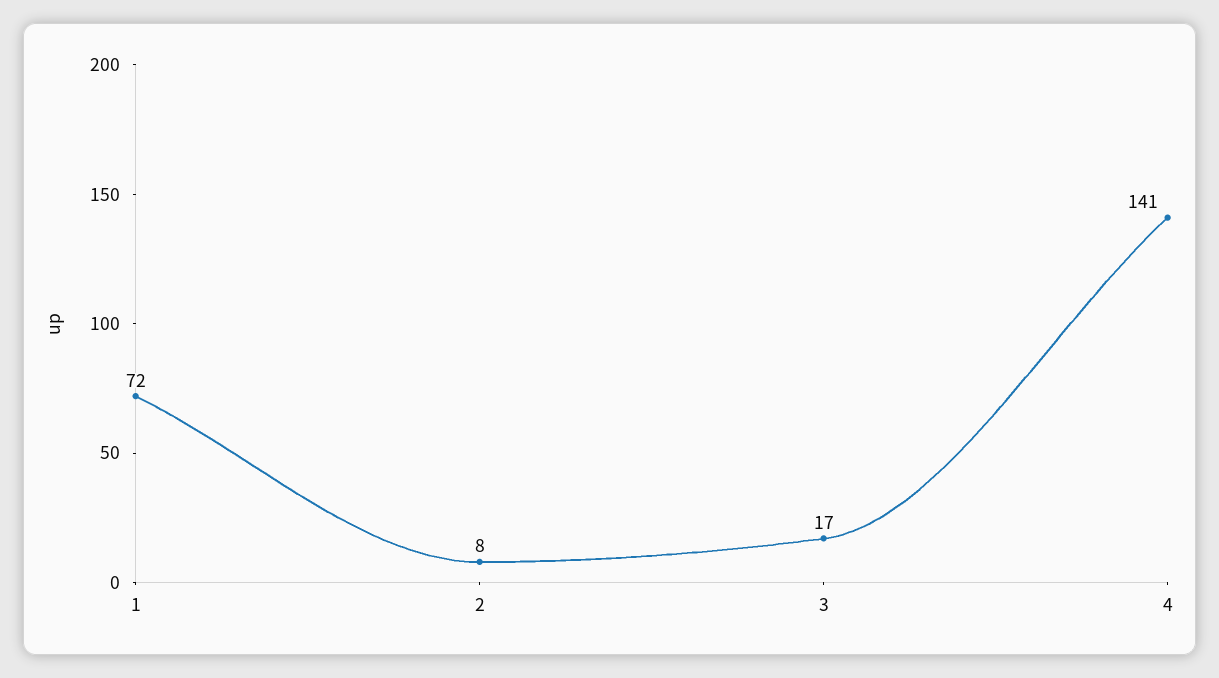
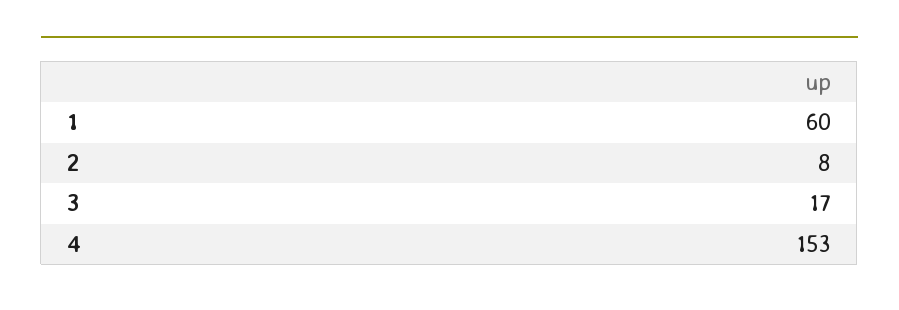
1: 72 -> 60
4: 141 -> 153

